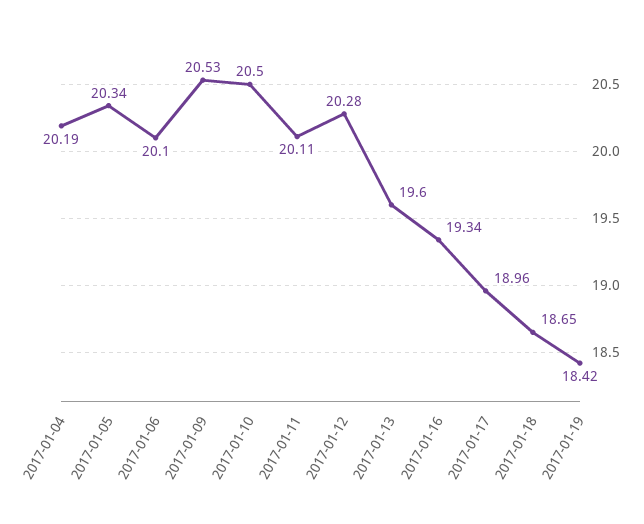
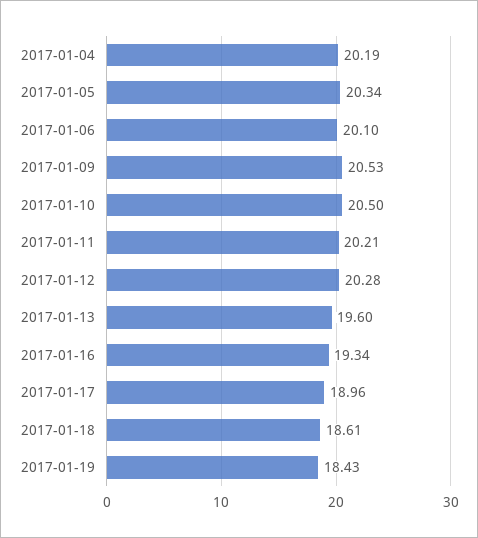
2017-01-11: 20.11 -> 20.21
2017-01-18: 18.65 -> 18.61
2017-01-19: 18.42 -> 18.43

